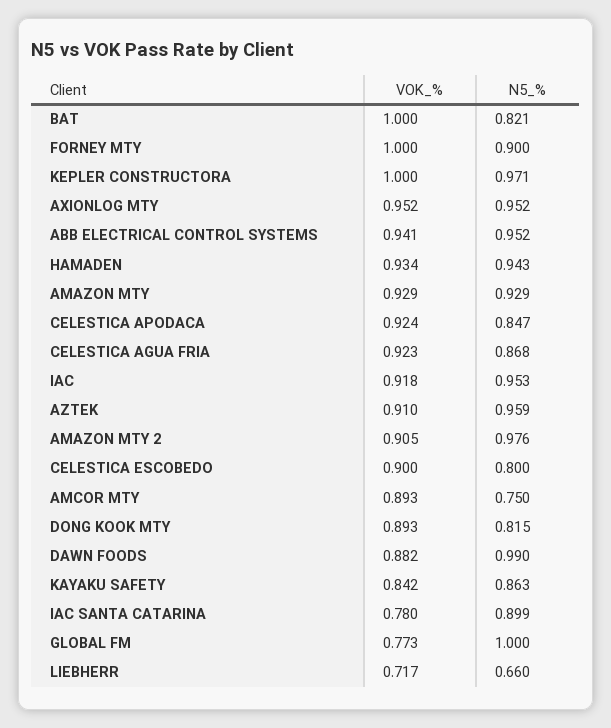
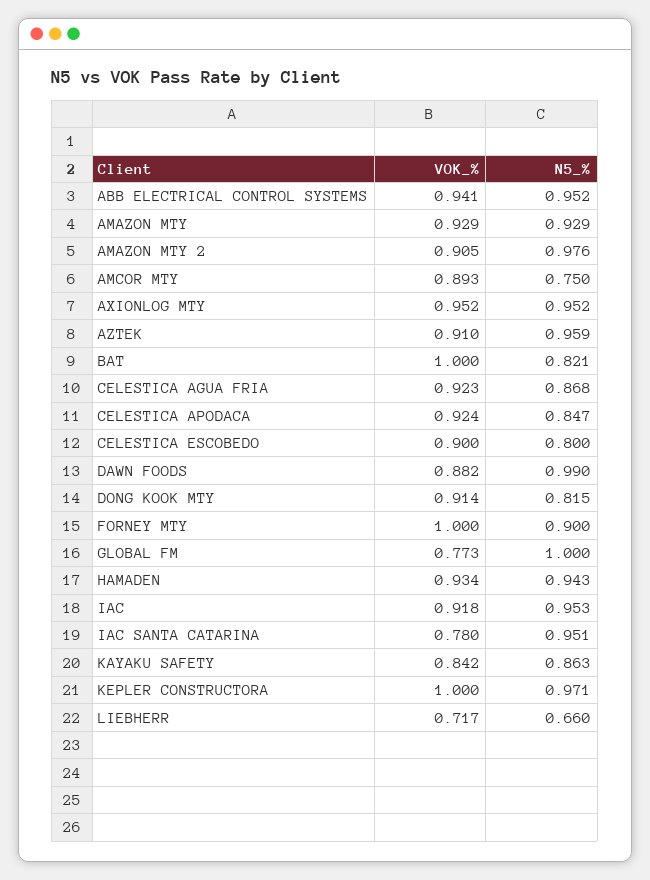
VOK_%, DONG KOOK MTY: 0.893 -> 0.914
N5_%, IAC SANTA CATARINA: 0.899 -> 0.951

